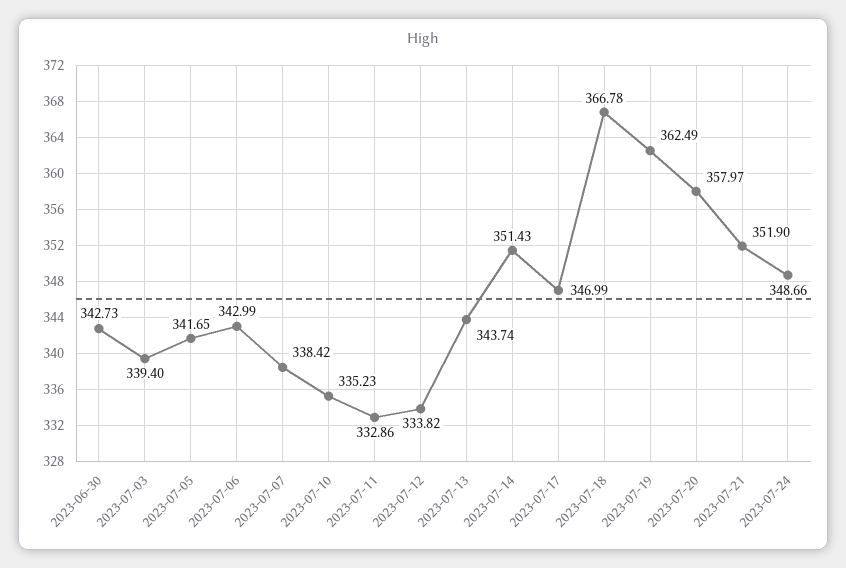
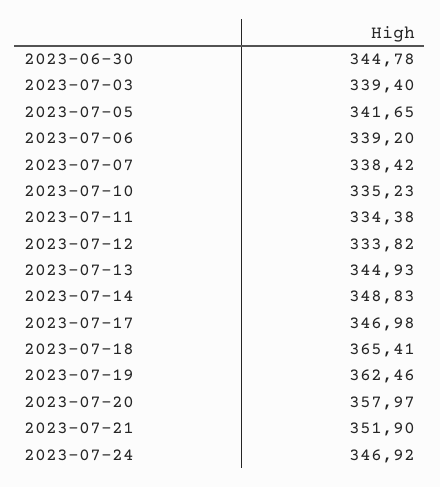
2023-06-30: 342.73 -> 344.78
2023-07-06: 342.99 -> 339.2
2023-07-11: 332.86 -> 334.38
2023-07-13: 343.74 -> 344.93
2023-07-14: 351.43 -> 348.83
2023-07-17: 346.99 -> 346.98
2023-07-18: 366.78 -> 365.41
2023-07-19: 362.49 -> 362.46
2023-07-24: 348.66 -> 346.92

